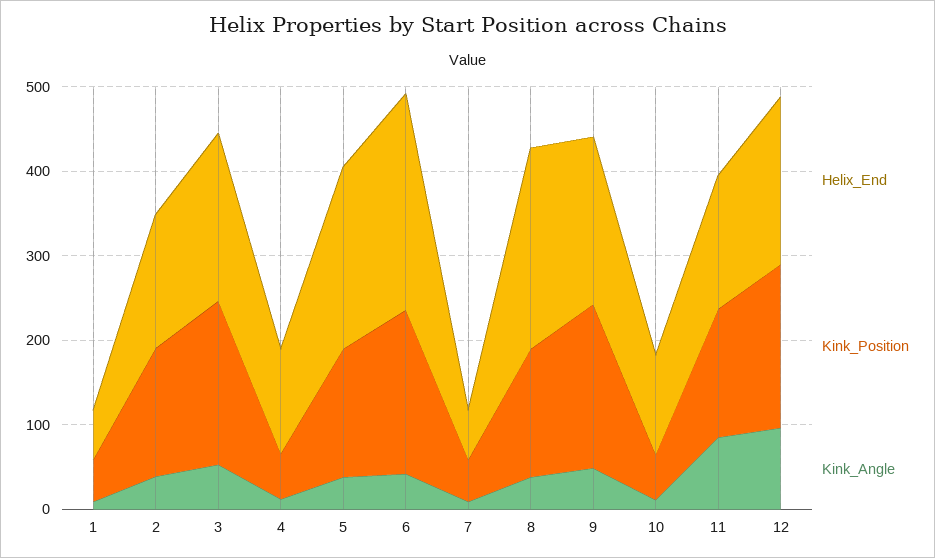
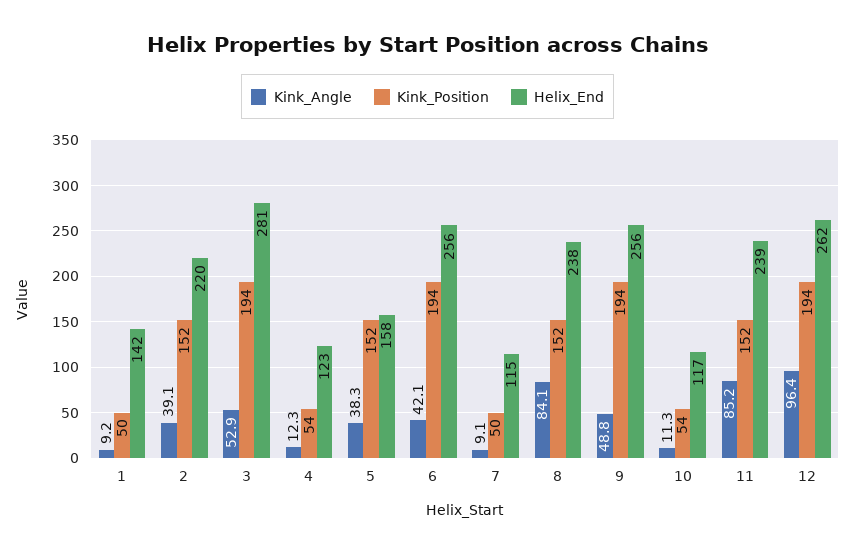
Helix_End, 1: 60 -> 142
Helix_End, 2: 160 -> 220
Helix_End, 3: 200 -> 281
Helix_End, 5: 220 -> 158
Helix_End, 7: 60 -> 115
Kink_Angle, 8: 40 -> 84.1
Helix_End, 9: 200 -> 256
Helix_End, 11: 160 -> 239
Helix_End, 12: 200 -> 262

